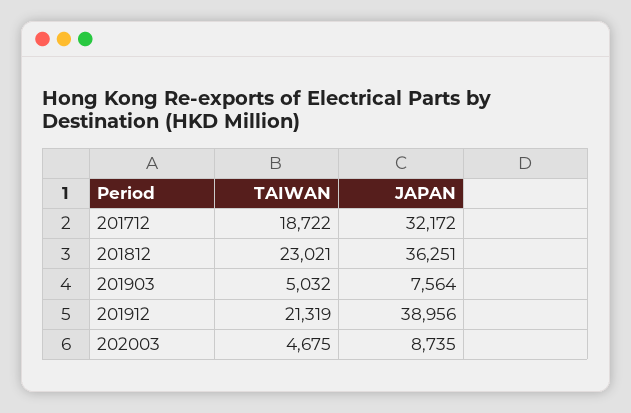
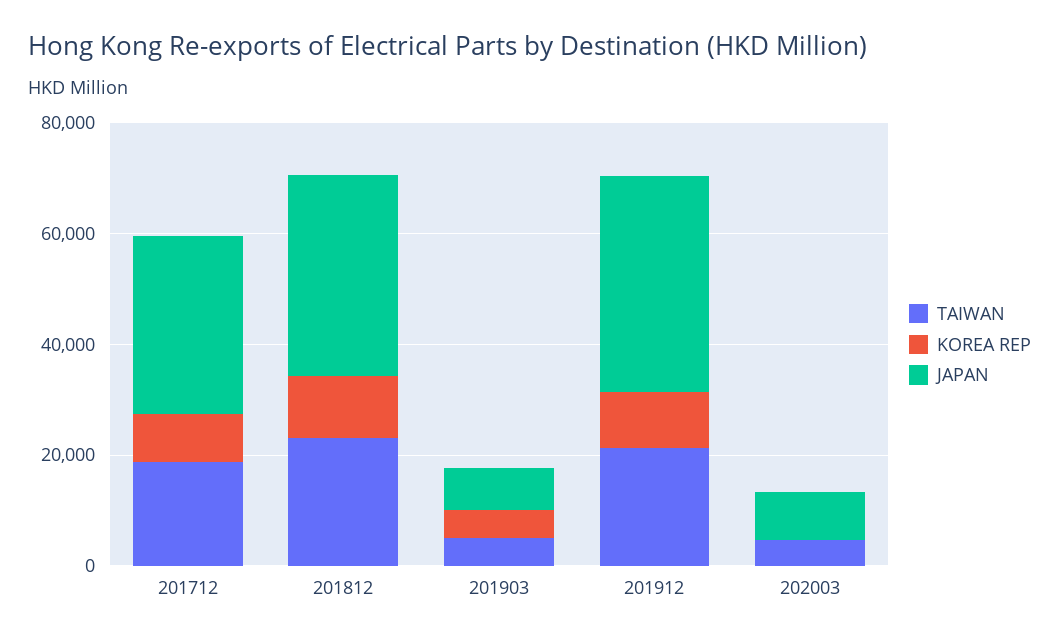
KOREA REP, 201712: none -> 10000
KOREA REP, 201812: none -> 10000
KOREA REP, 201903: none -> 5000
KOREA REP, 201912: none -> 10000
KOREA REP, 202003: none -> 0

